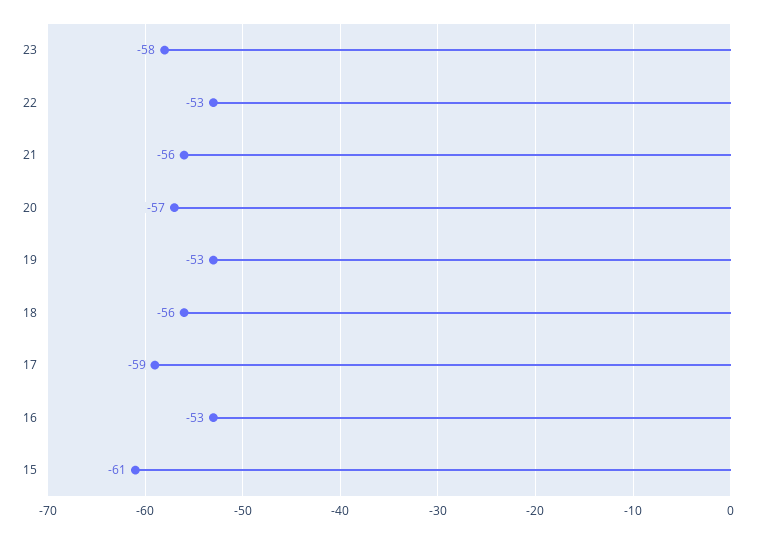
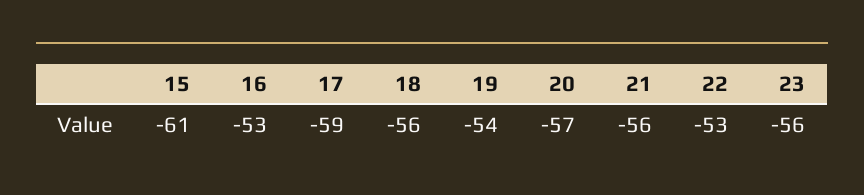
23: -58 -> -56
19: -53 -> -54

